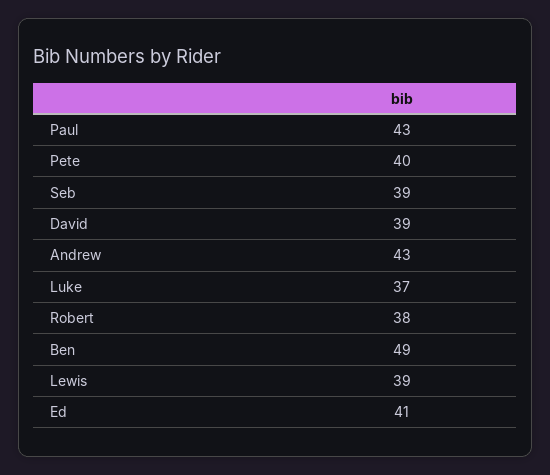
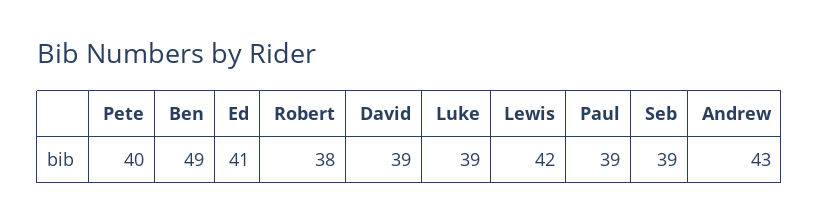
Paul: 43 -> 39
Luke: 37 -> 39
Lewis: 39 -> 42

